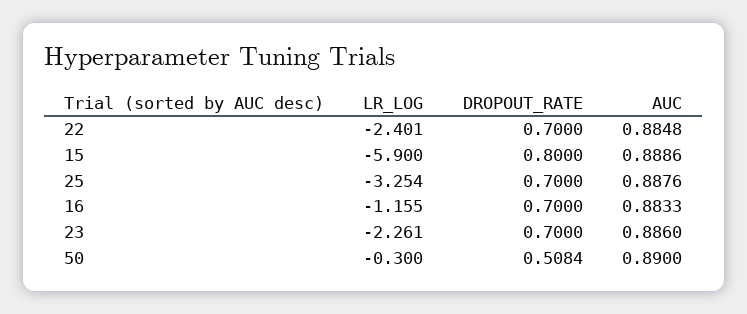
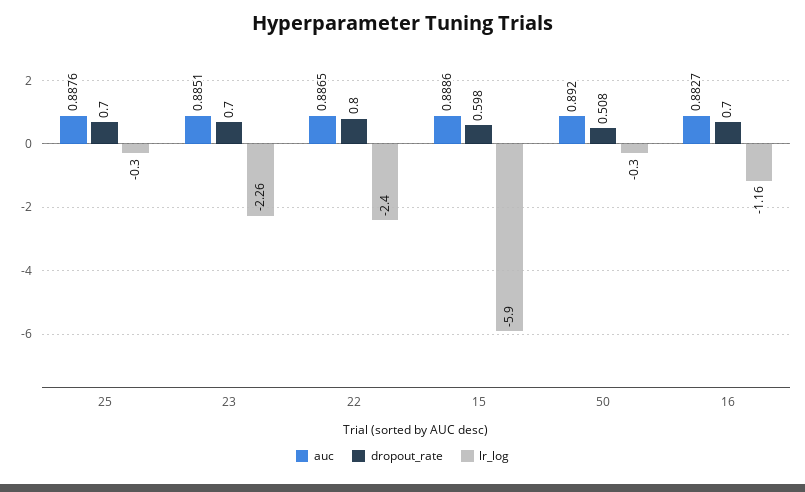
DROPOUT_RATE, 22: 0.7 -> 0.8
AUC, 22: 0.8848 -> 0.8865
DROPOUT_RATE, 15: 0.8 -> 0.598
LR_LOG, 25: -3.254 -> -0.3
AUC, 16: 0.8833 -> 0.8827
AUC, 23: 0.886 -> 0.8851
AUC, 50: 0.89 -> 0.892

